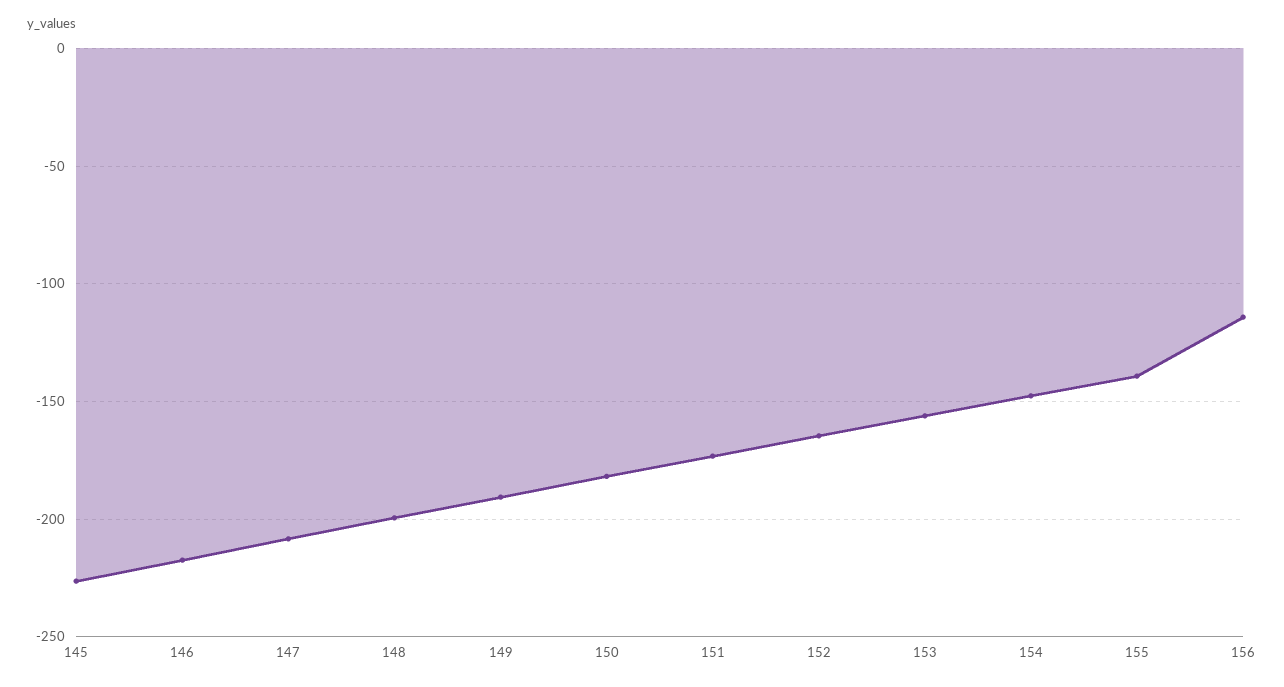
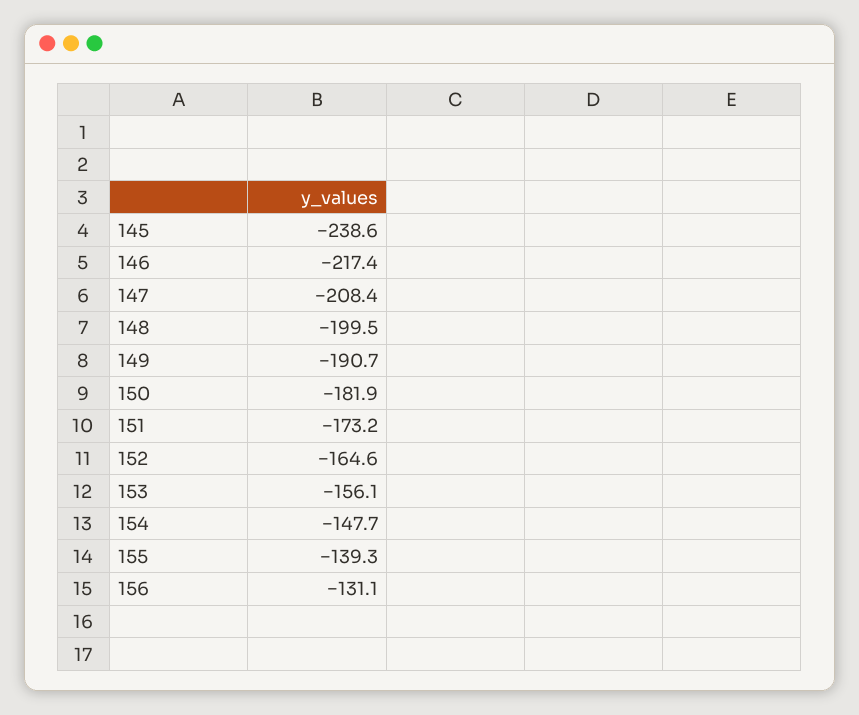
145: -225 -> -238.6
156: -115 -> -131.1

